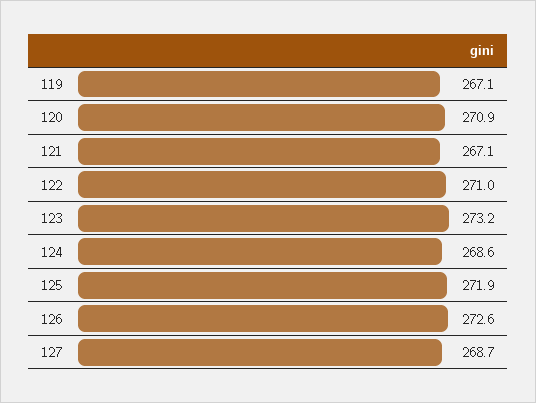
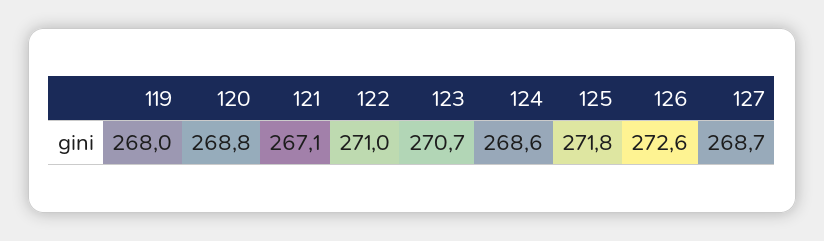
119: 267.1 -> 268
120: 270.9 -> 268.8
123: 273.2 -> 270.7
125: 271.9 -> 271.8

